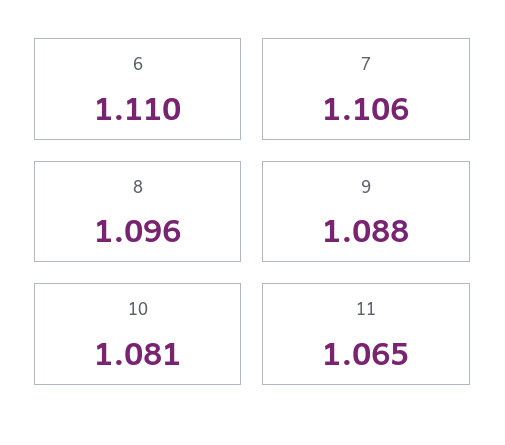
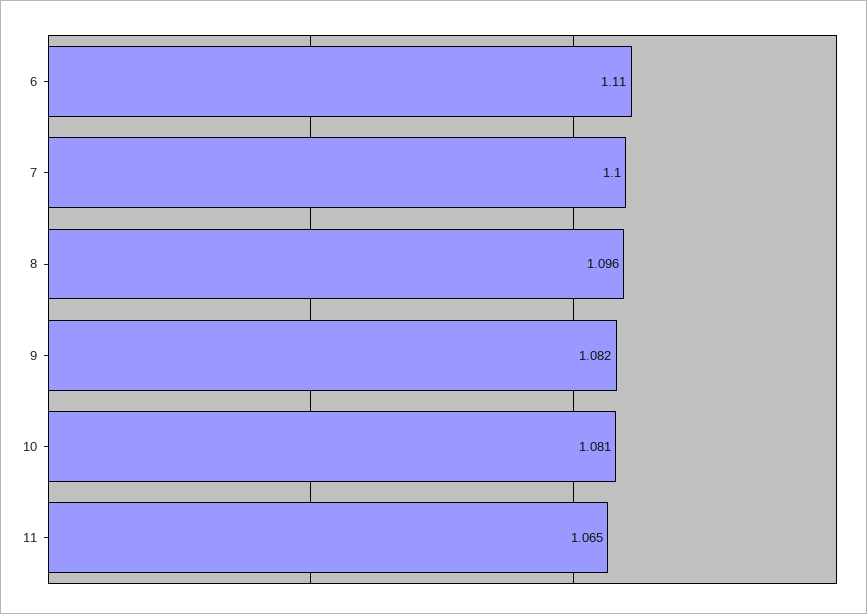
7: 1.106 -> 1.1
9: 1.088 -> 1.082

